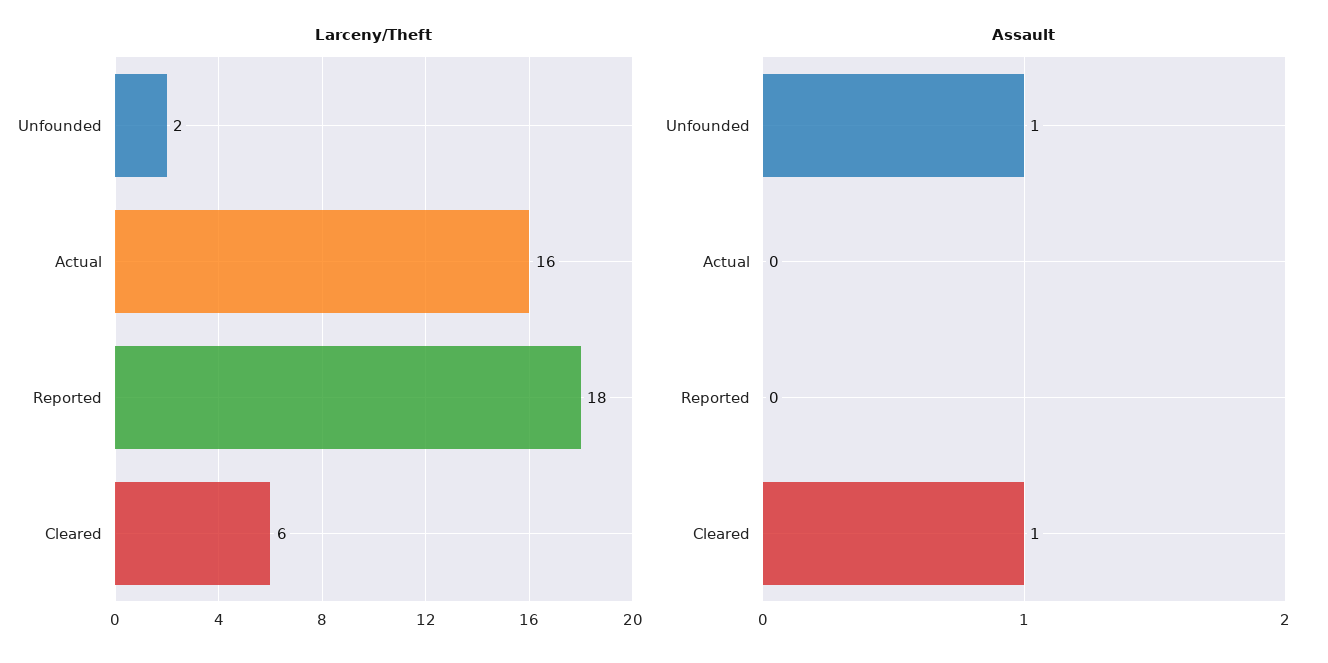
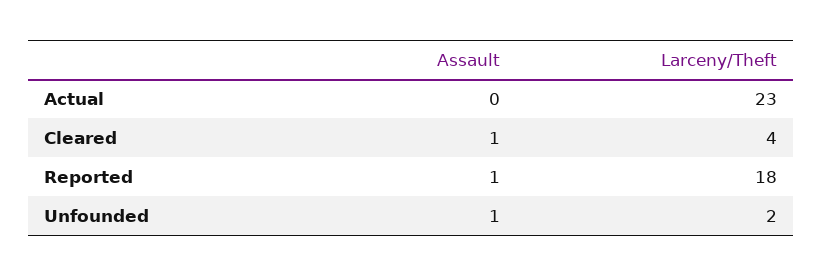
Larceny/Theft, Actual: 16 -> 23
Larceny/Theft, Cleared: 6 -> 4
Assault, Reported: 0 -> 1

